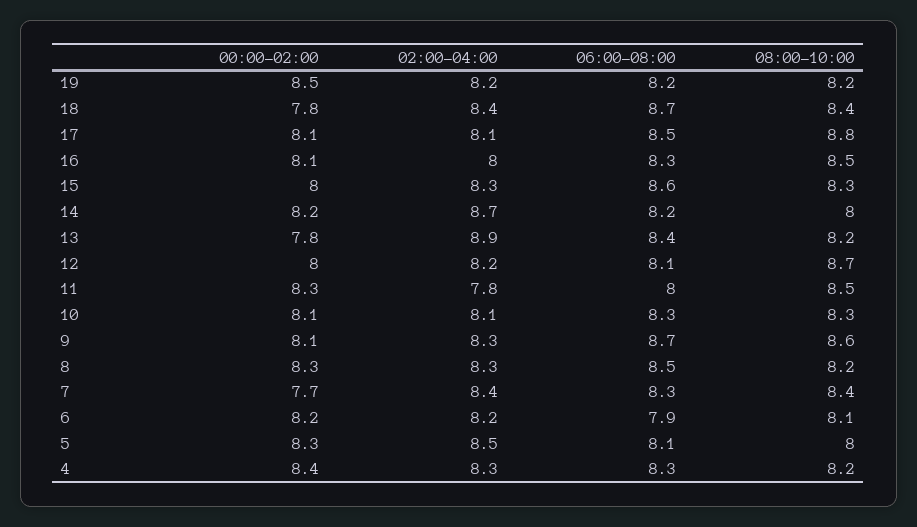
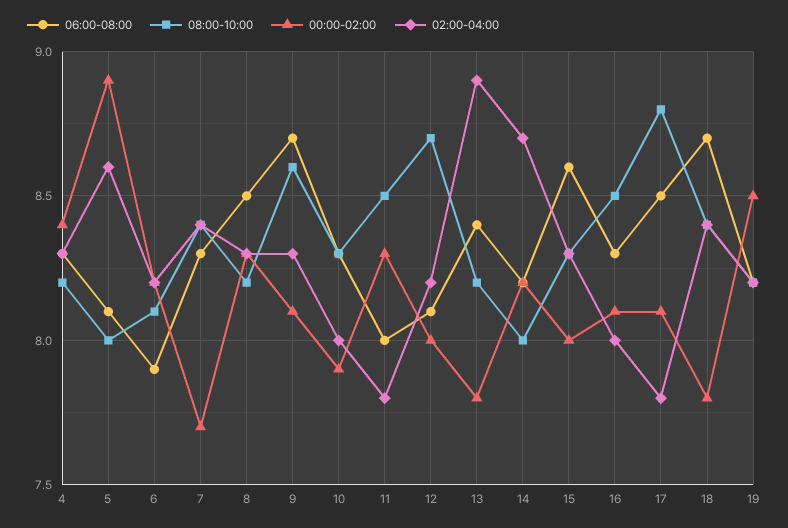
02:00-04:00, 17: 8.1 -> 7.8
00:00-02:00, 10: 8.1 -> 7.9
02:00-04:00, 10: 8.1 -> 8
00:00-02:00, 5: 8.3 -> 8.9
02:00-04:00, 5: 8.5 -> 8.6

